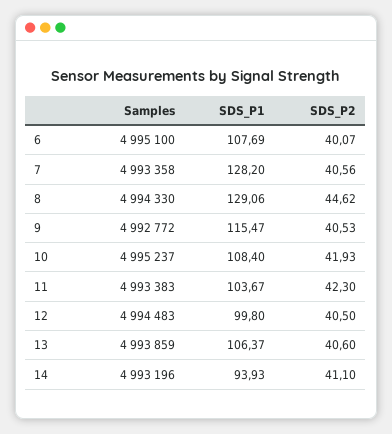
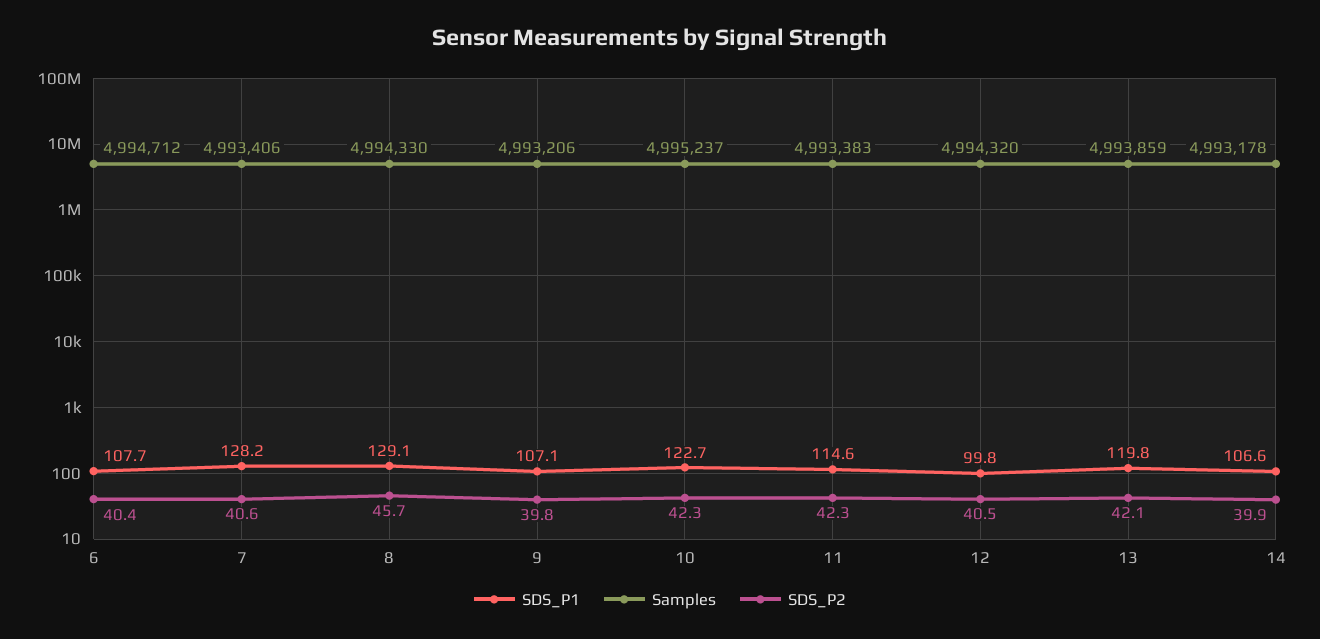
Samples, 6: 4995100 -> 4994712
SDS_P2, 6: 40.07 -> 40.4
Samples, 7: 4993358 -> 4993406
SDS_P2, 8: 44.62 -> 45.7
Samples, 9: 4992772 -> 4993206
SDS_P1, 9: 115.47 -> 107.1
SDS_P2, 9: 40.53 -> 39.8
SDS_P1, 10: 108.4 -> 122.7
SDS_P2, 10: 41.93 -> 42.3
SDS_P1, 11: 103.67 -> 114.6
Samples, 12: 4994483 -> 4994320
SDS_P1, 13: 106.37 -> 119.8
SDS_P2, 13: 40.6 -> 42.1
Samples, 14: 4993196 -> 4993178
SDS_P1, 14: 93.93 -> 106.6
SDS_P2, 14: 41.1 -> 39.9

